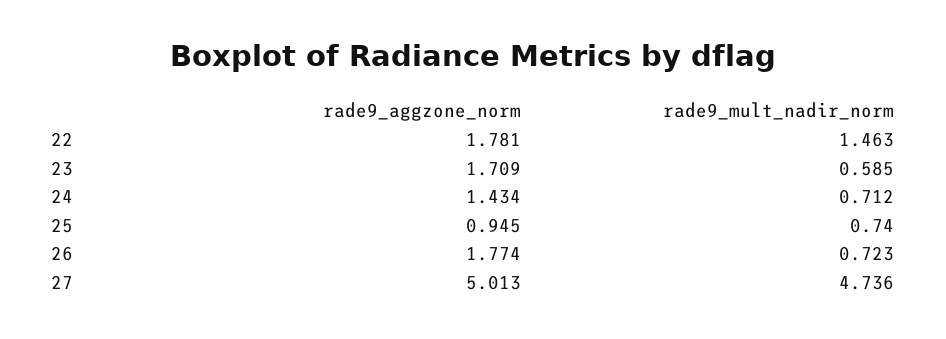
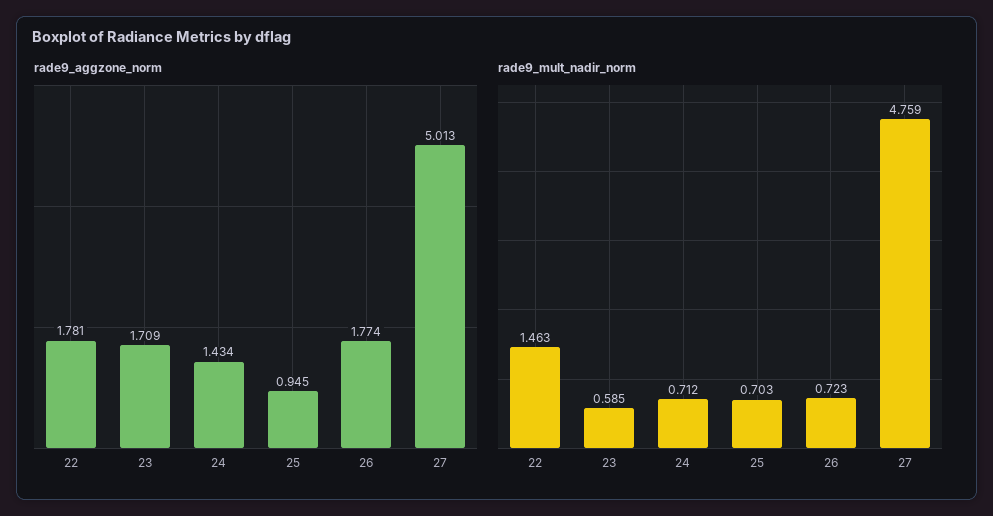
rade9_mult_nadir_norm, 25: 0.74 -> 0.703
rade9_mult_nadir_norm, 27: 4.736 -> 4.759

